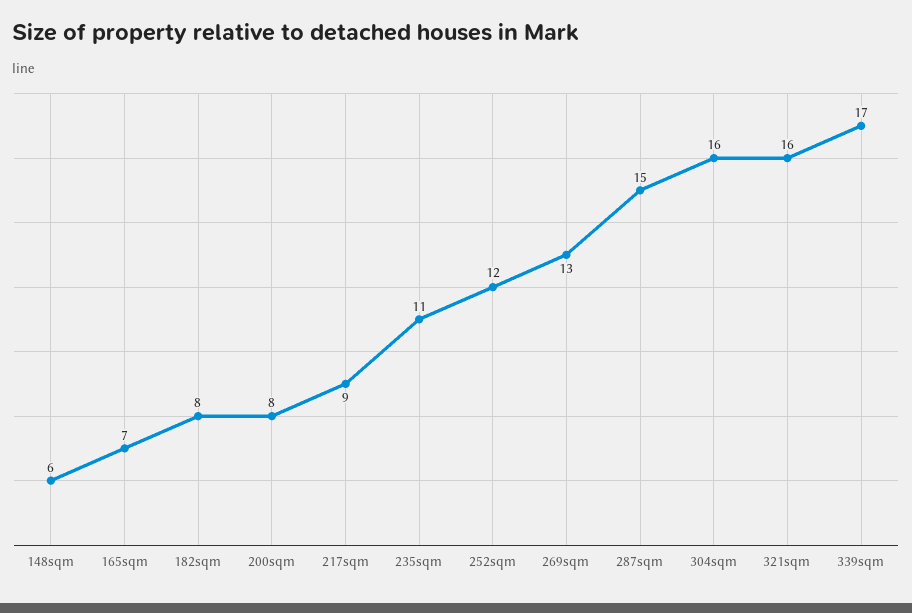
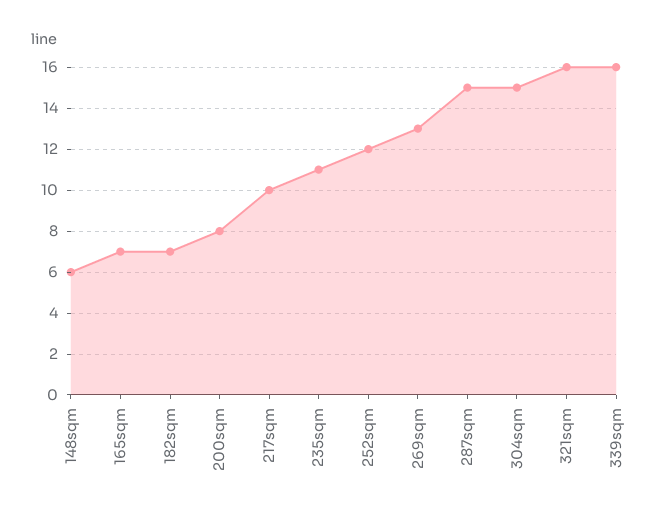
182sqm: 8 -> 7
217sqm: 9 -> 10
304sqm: 16 -> 15
339sqm: 17 -> 16

